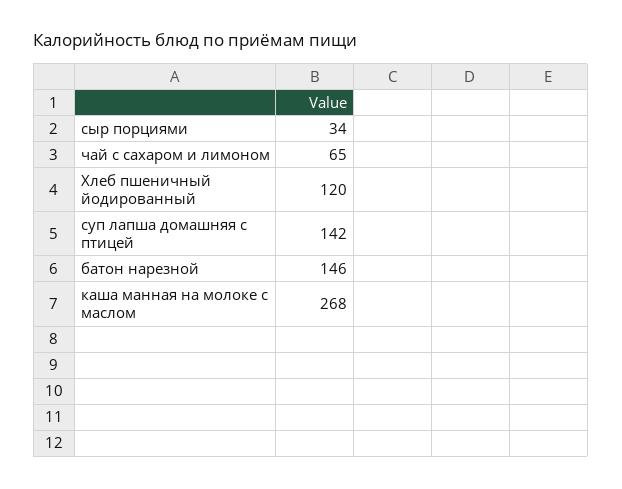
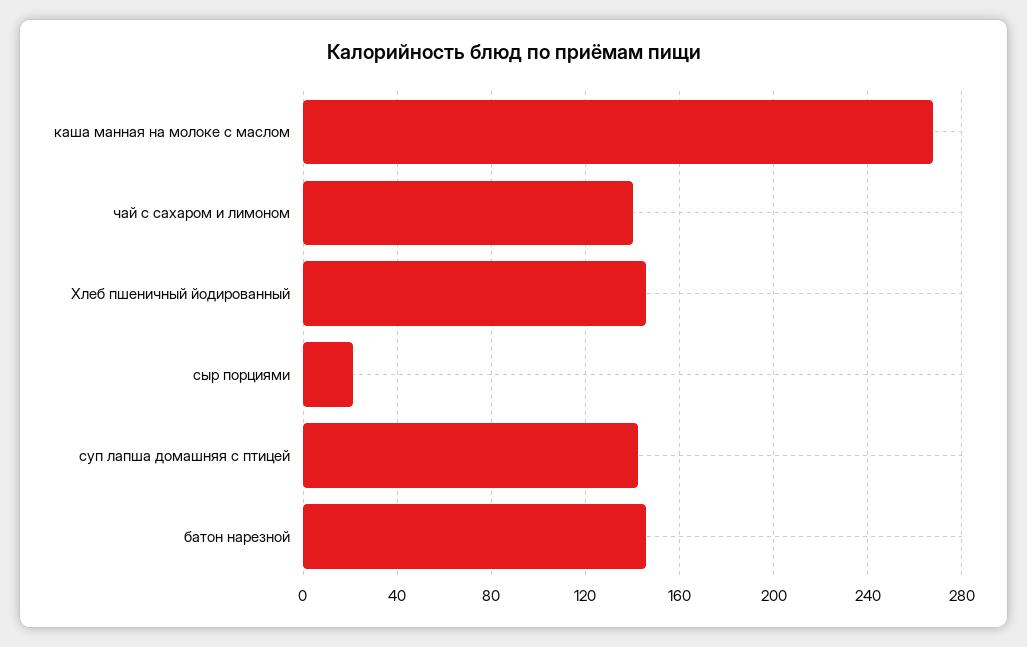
сыр порциями: 34 -> 20
чай с сахаром и лимоном: 65 -> 140
Хлеб пшеничный йодированный: 120 -> 145

